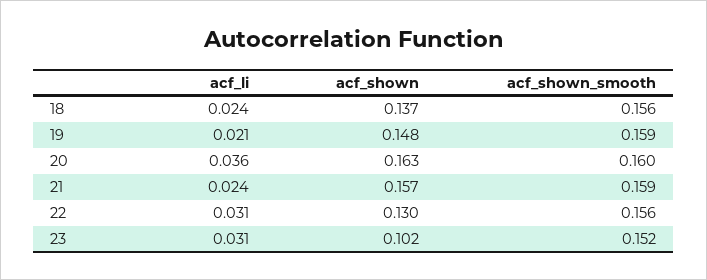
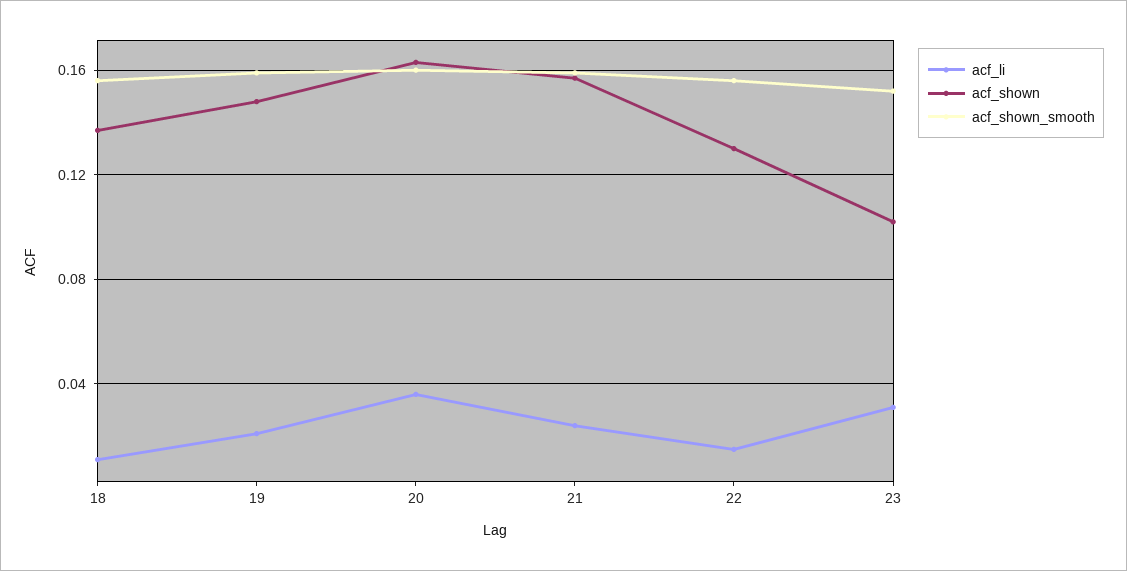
acf_li, 18: 0.024 -> 0.01
acf_li, 22: 0.031 -> 0.015

